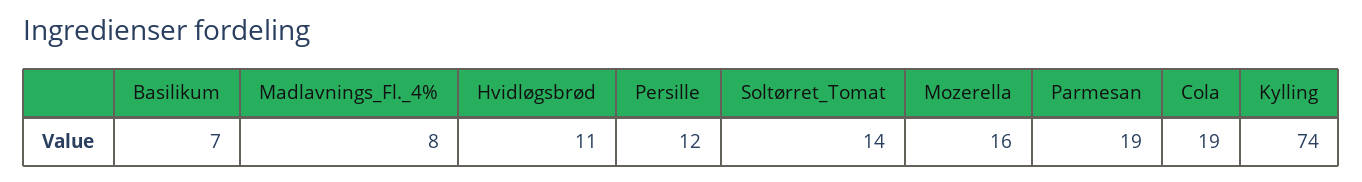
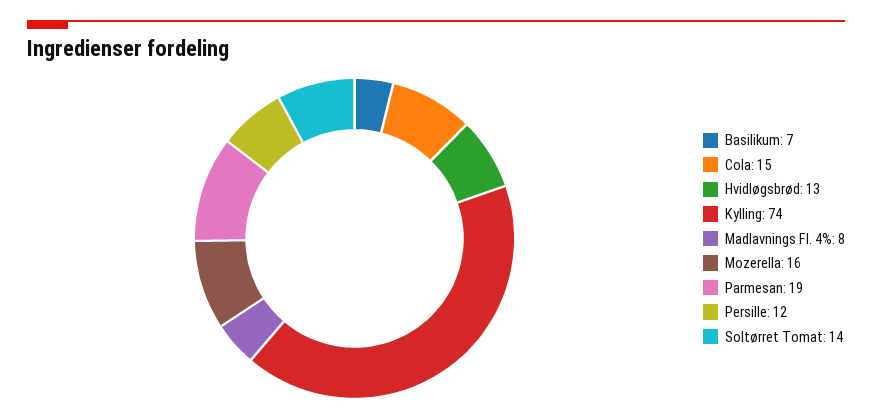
Hvidløgsbrød: 11 -> 13
Cola: 19 -> 15

